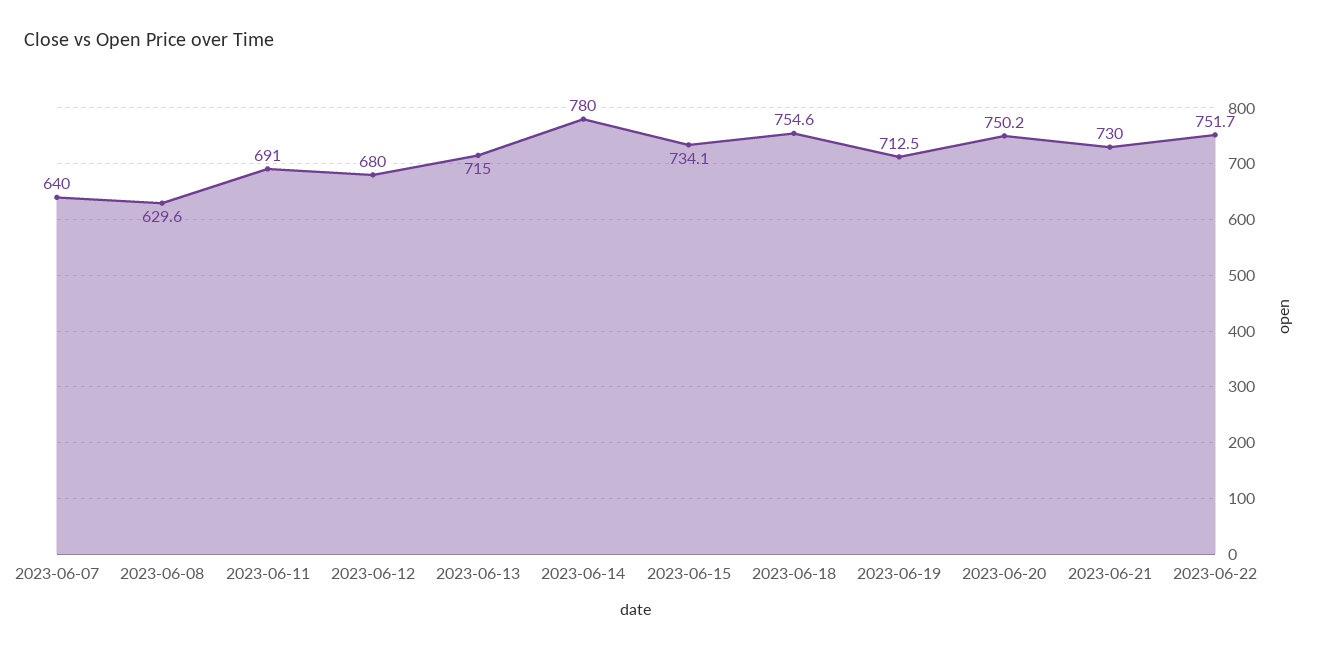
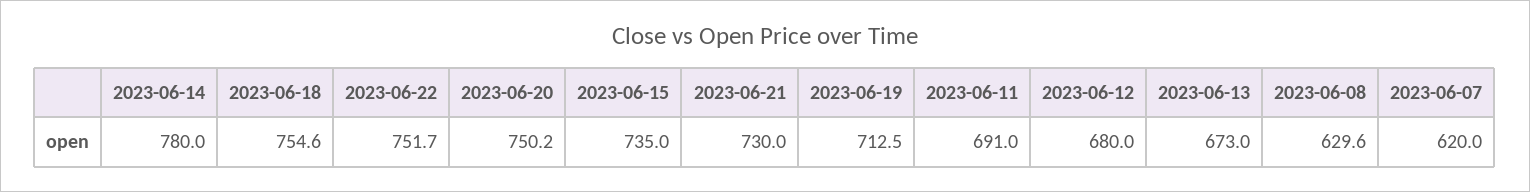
2023-06-07: 640 -> 620
2023-06-13: 715 -> 673
2023-06-15: 734.1 -> 735

